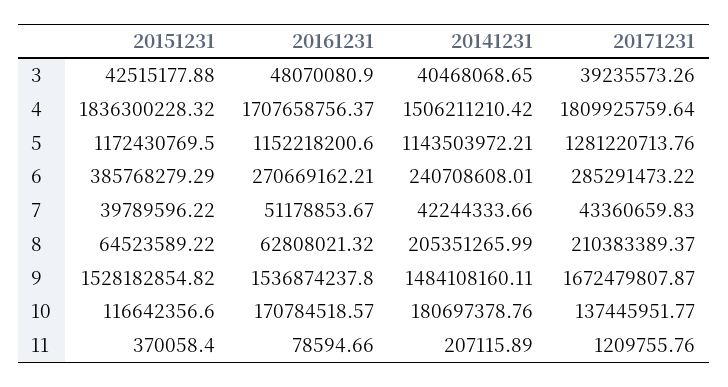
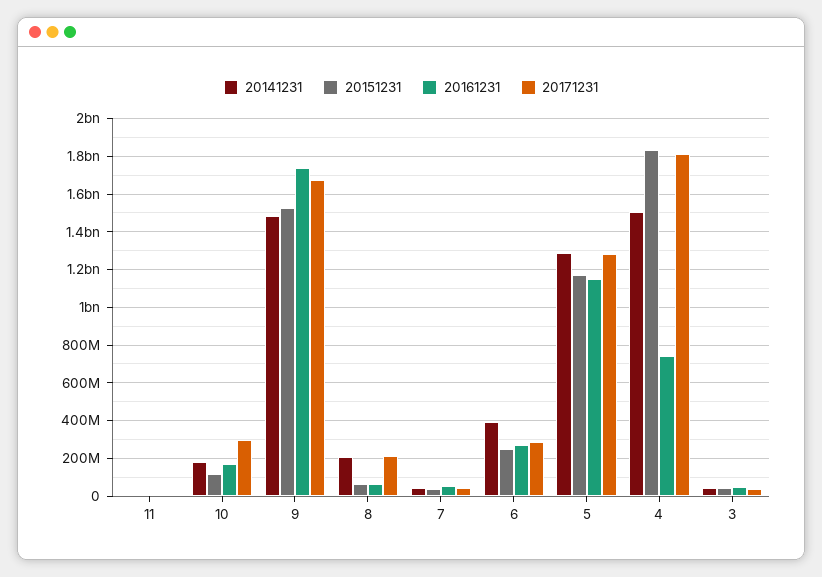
20161231, 4: 1707658756.37 -> 750000000
20141231, 5: 1143503972.21 -> 1300000000
20151231, 6: 385768279.29 -> 250000000
20141231, 6: 240708608.01 -> 400000000
20161231, 9: 1536874237.8 -> 1750000000
20171231, 10: 137445951.77 -> 300000000

